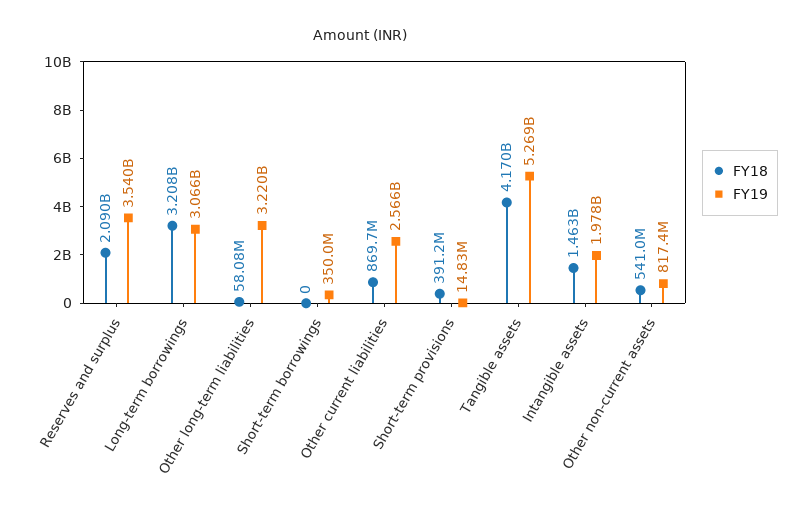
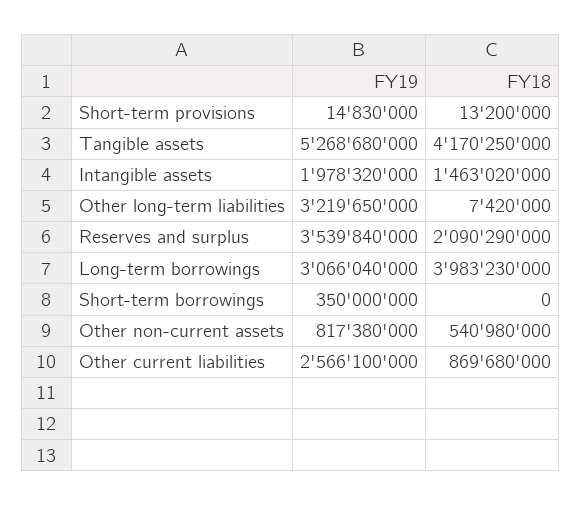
FY18, Long-term borrowings: 3208000000 -> 3983230000
FY18, Other long-term liabilities: 58080000 -> 7420000
FY18, Short-term provisions: 391200000 -> 13200000

